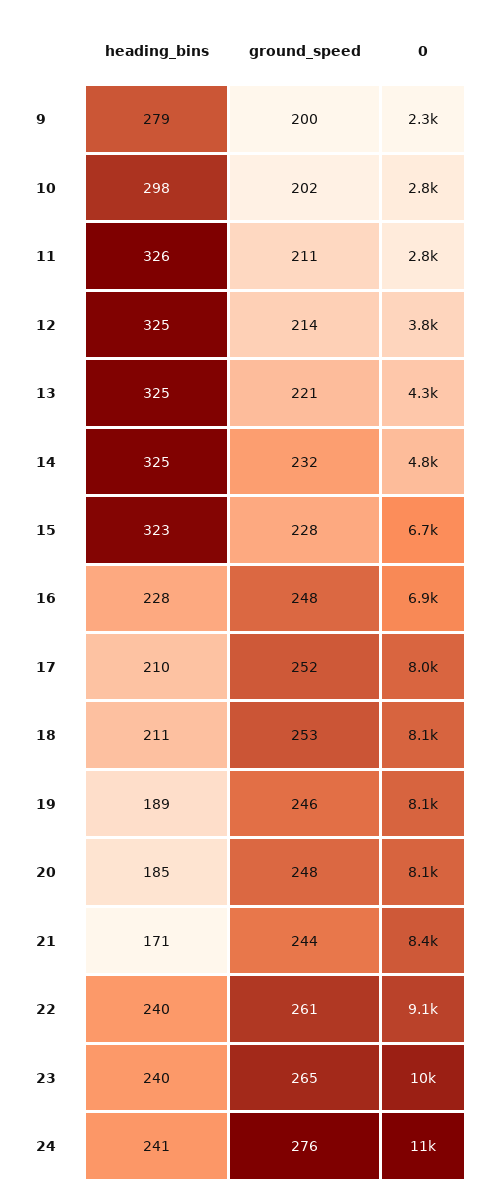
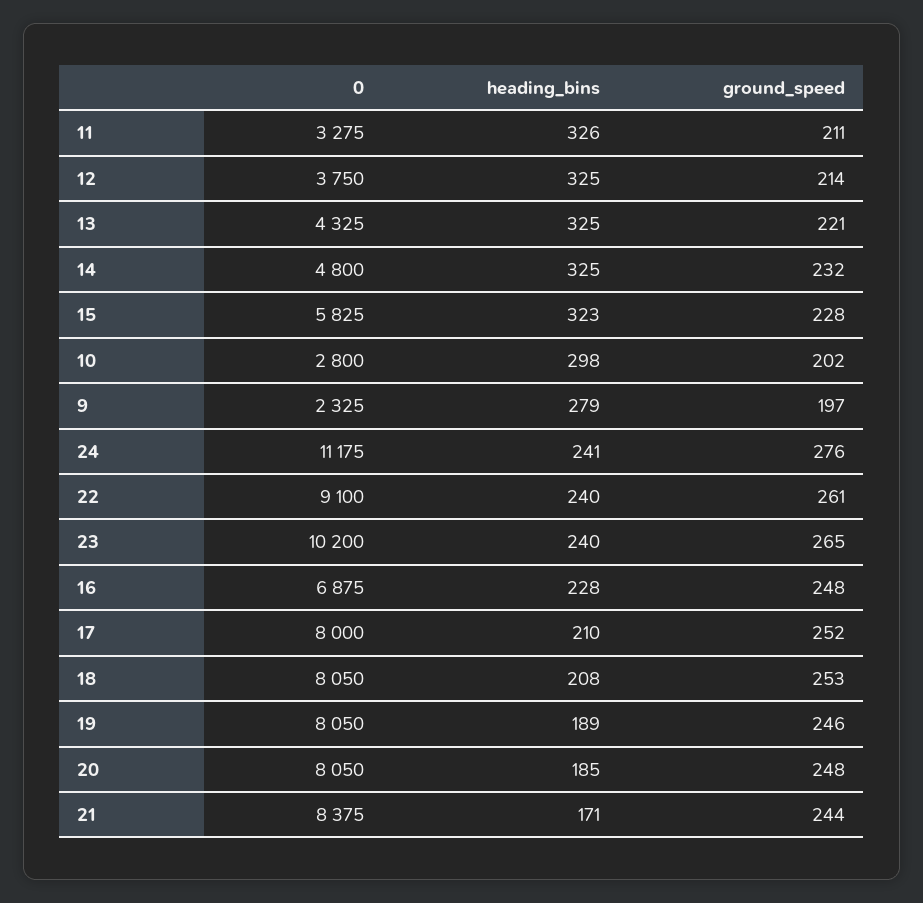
ground_speed, 9: 200 -> 197
0, 11: 2800 -> 3275
0, 15: 6700 -> 5825
heading_bins, 18: 211 -> 208

